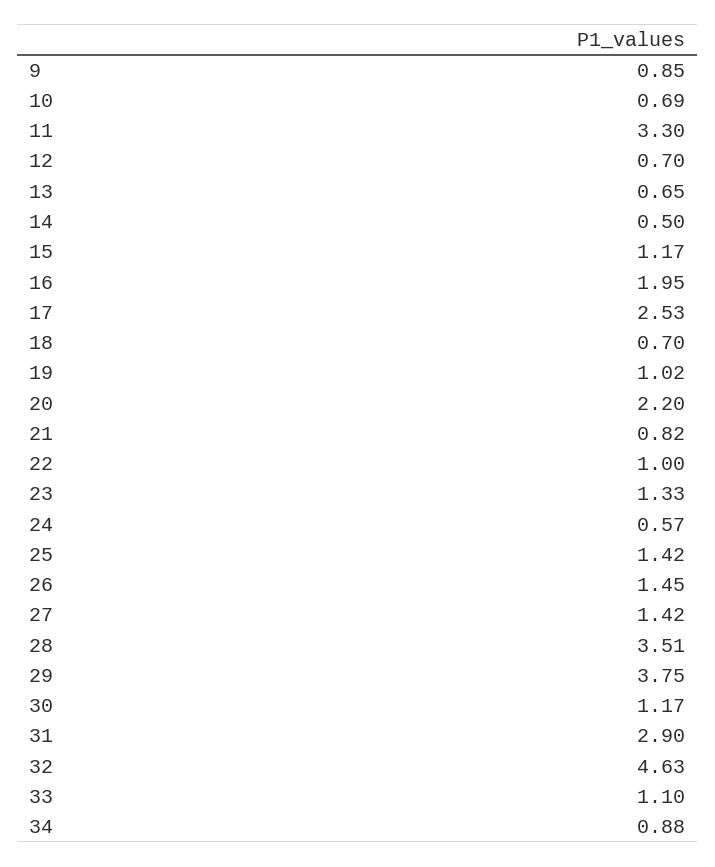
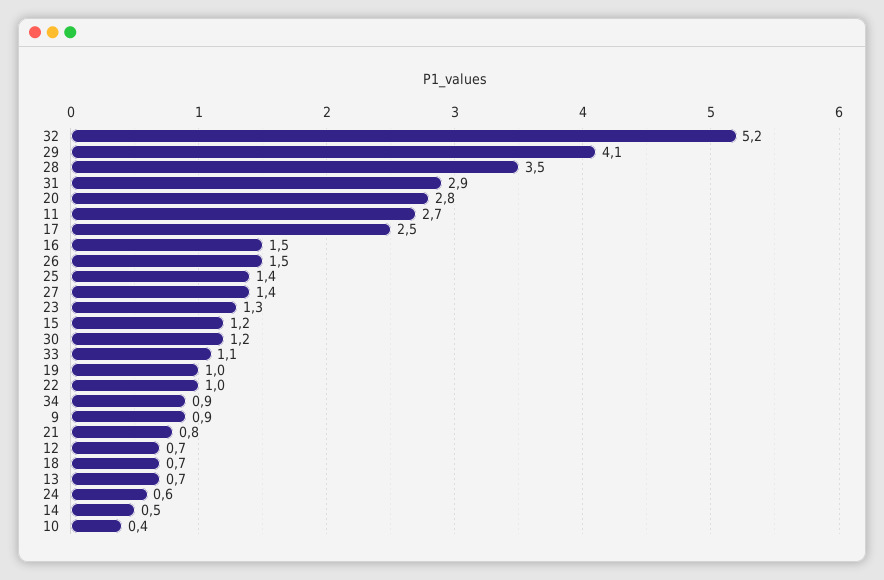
10: 0.69 -> 0.4
11: 3.3 -> 2.7
16: 1.95 -> 1.5
20: 2.2 -> 2.8
29: 3.75 -> 4.1
32: 4.63 -> 5.2

